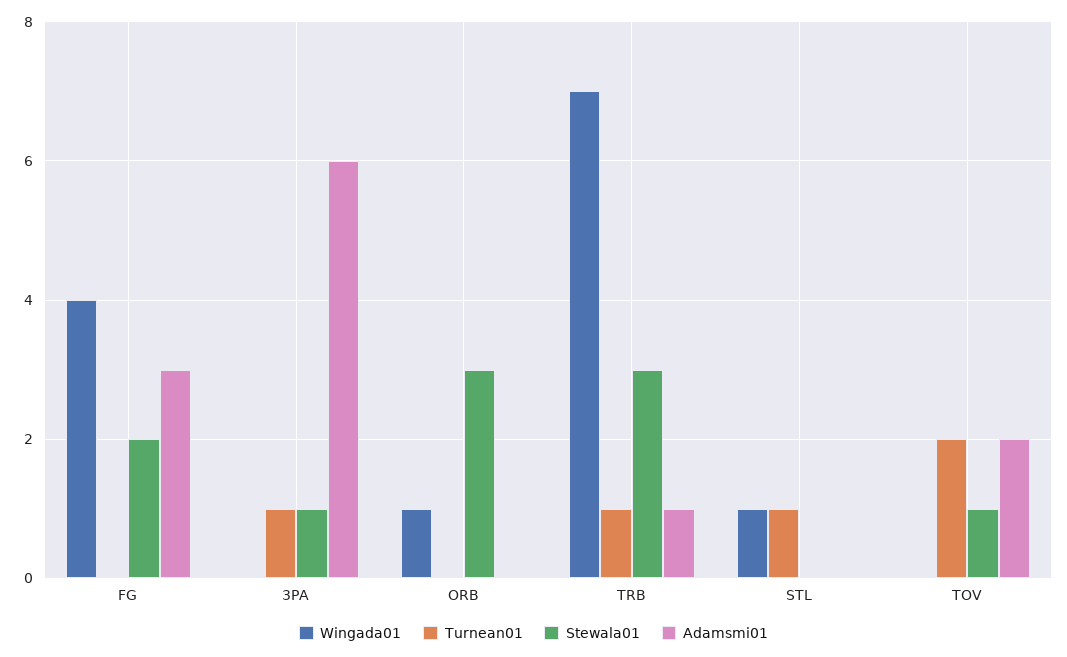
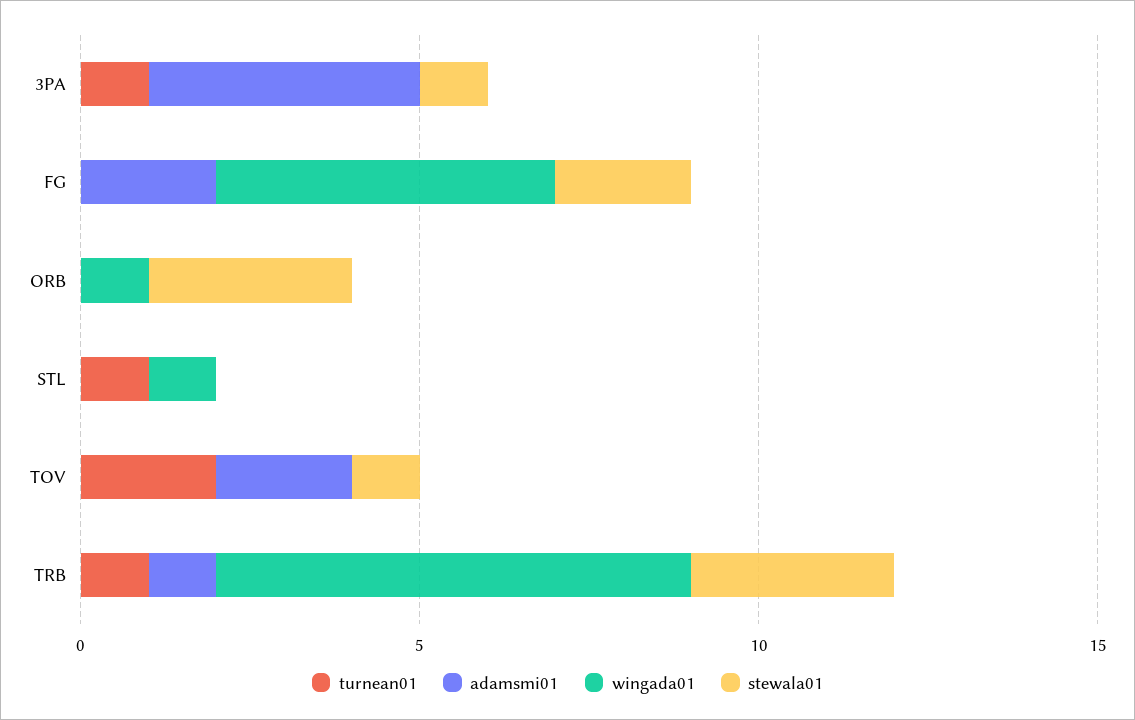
Wingada01, FG: 4 -> 5
Adamsmi01, FG: 3 -> 2
Adamsmi01, 3PA: 6 -> 4

